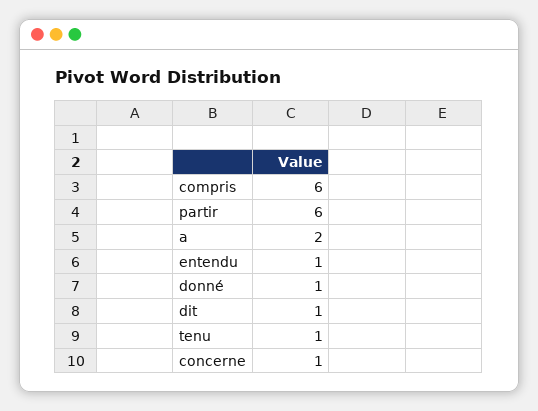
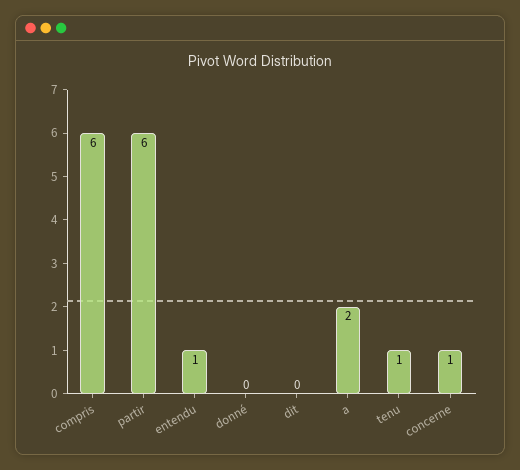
donné: 1 -> 0
dit: 1 -> 0

